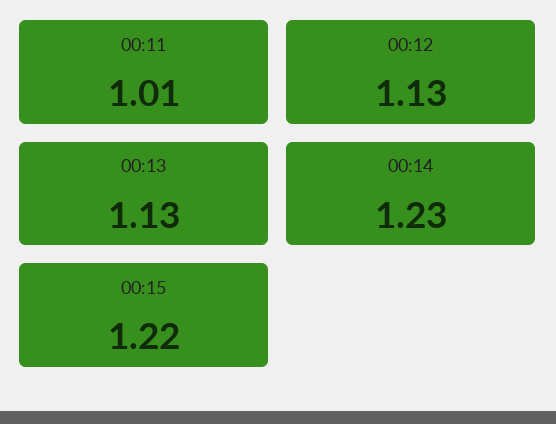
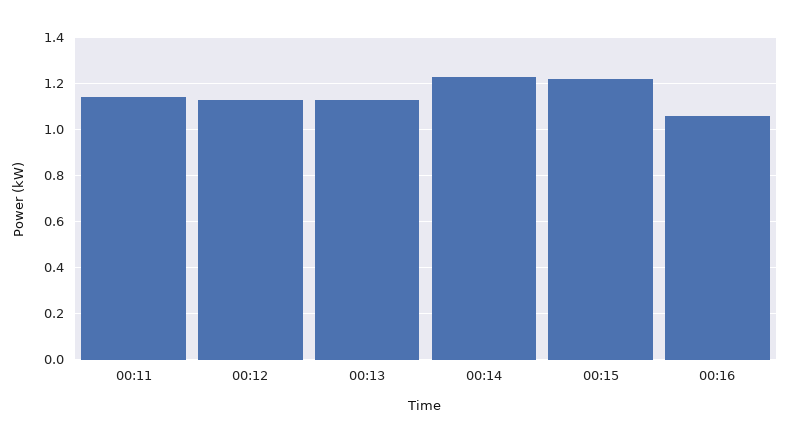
00:11: 1.01 -> 1.15
00:16: none -> 1.05

